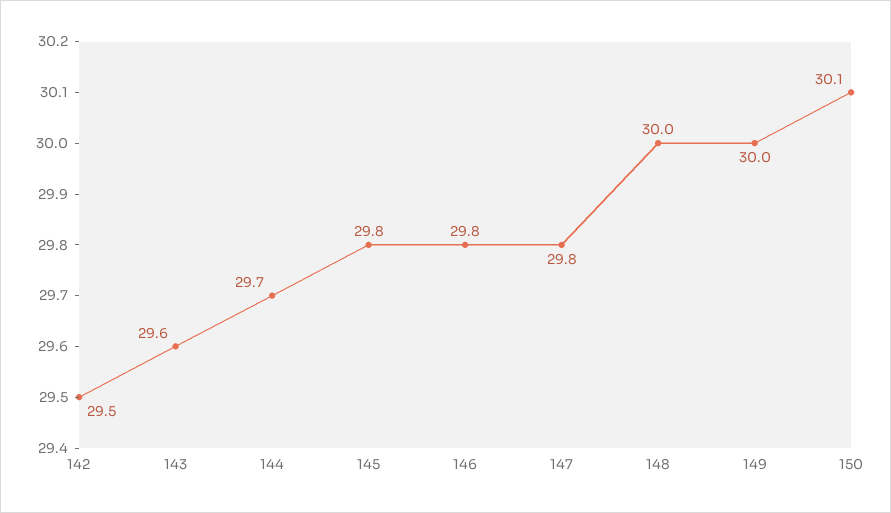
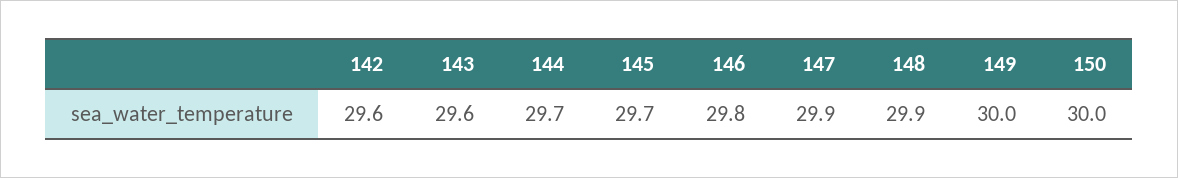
142: 29.5 -> 29.6
145: 29.8 -> 29.7
147: 29.8 -> 29.9
148: 30 -> 29.9
150: 30.1 -> 30

